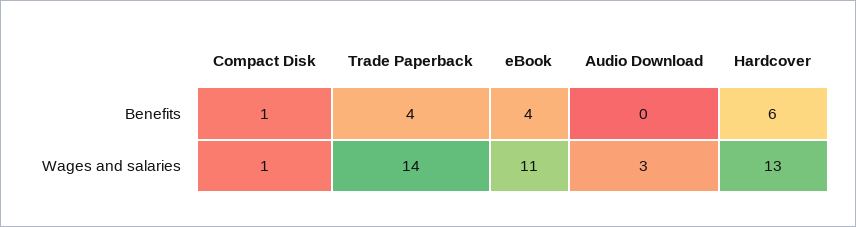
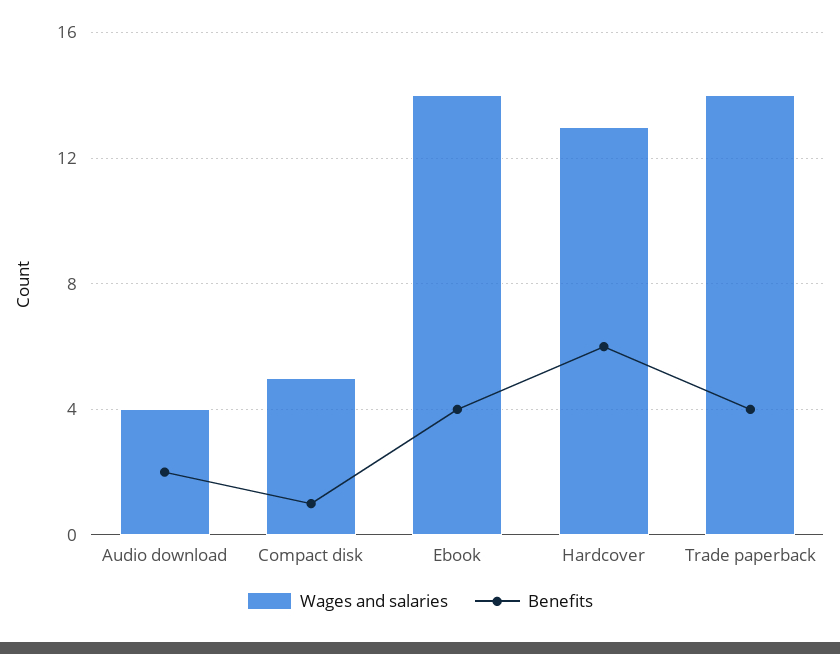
Benefits, Audio Download: 0 -> 2
Wages and salaries, Compact Disk: 1 -> 5
Wages and salaries, eBook: 11 -> 14
Wages and salaries, Audio Download: 3 -> 4

